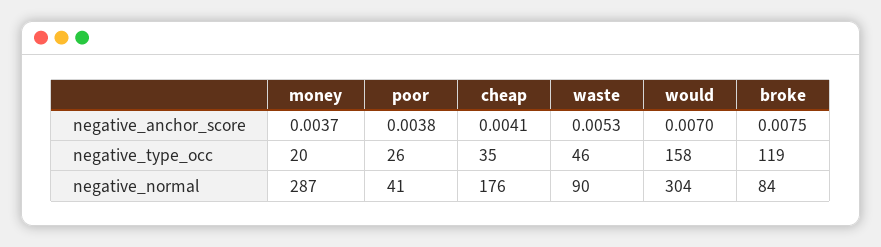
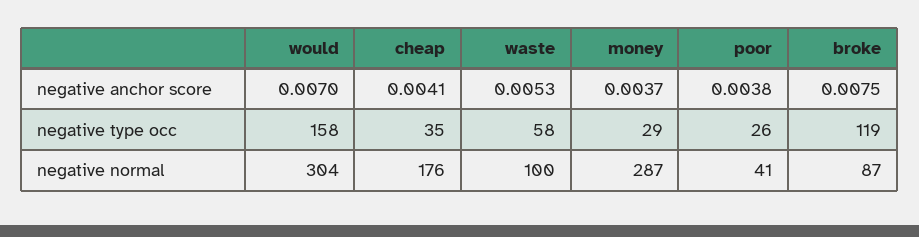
money, negative_type_occ: 20 -> 29
waste, negative_type_occ: 46 -> 58
waste, negative_normal: 90 -> 100
broke, negative_normal: 84 -> 87

